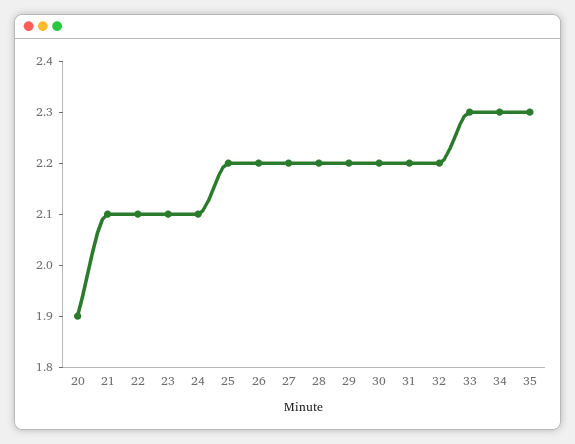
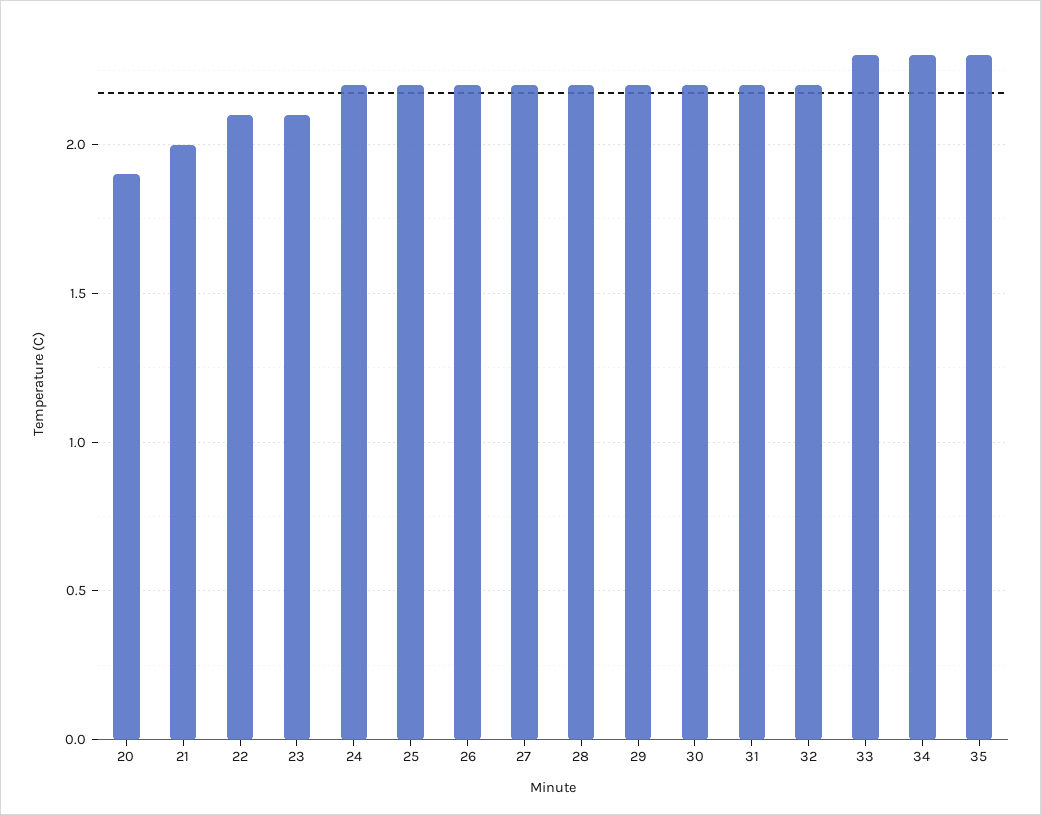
21: 2.1 -> 2
24: 2.1 -> 2.2

